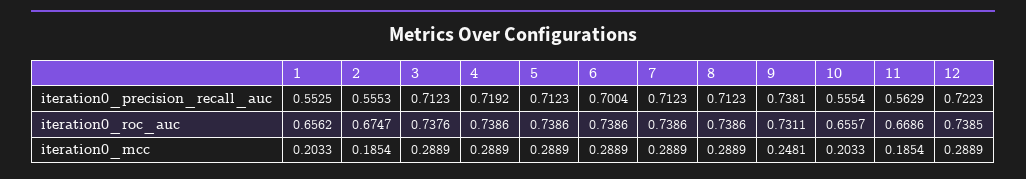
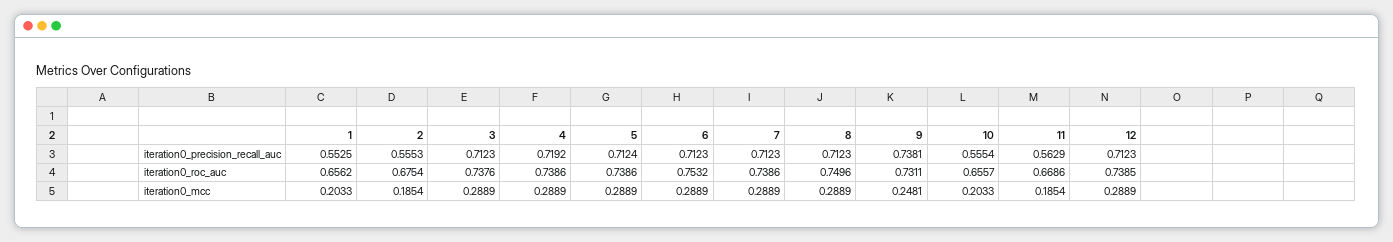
5, iteration0_precision_recall_auc: 0.7123 -> 0.7124
6, iteration0_precision_recall_auc: 0.7004 -> 0.7123
12, iteration0_precision_recall_auc: 0.7223 -> 0.7123
2, iteration0_roc_auc: 0.6747 -> 0.6754
6, iteration0_roc_auc: 0.7386 -> 0.7532
8, iteration0_roc_auc: 0.7386 -> 0.7496

